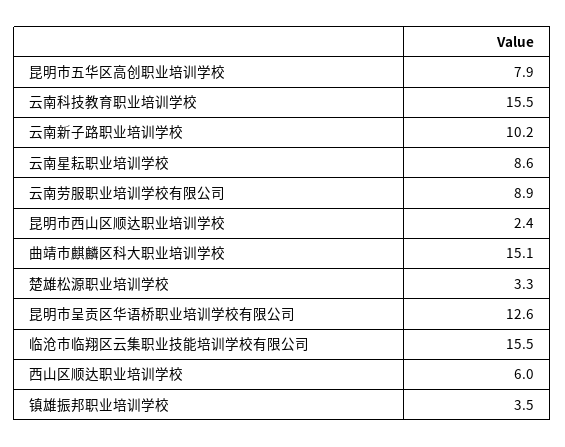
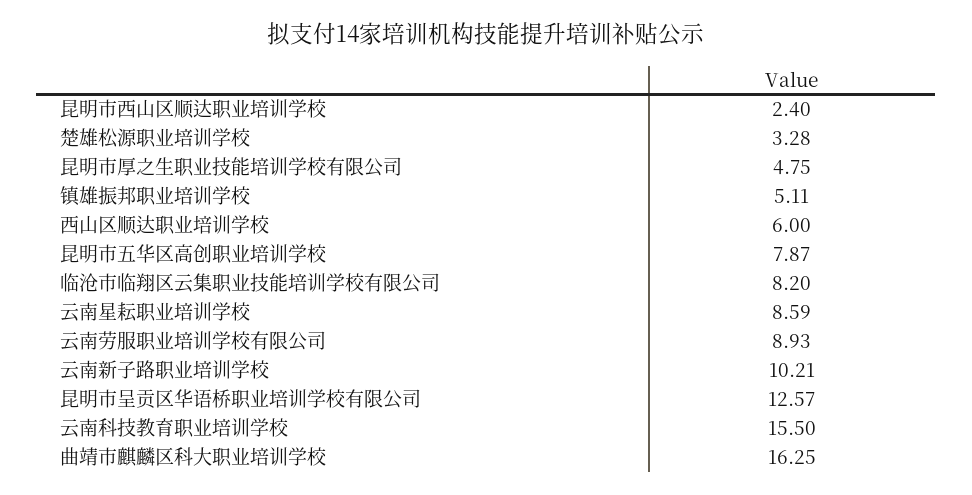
曲靖市麒麟区科大职业培训学校: 15.1 -> 16.25
临沧市临翔区云集职业技能培训学校有限公司: 15.5 -> 8.2
镇雄振邦职业培训学校: 3.5 -> 5.11
昆明市厚之生职业技能培训学校有限公司: none -> 4.75

